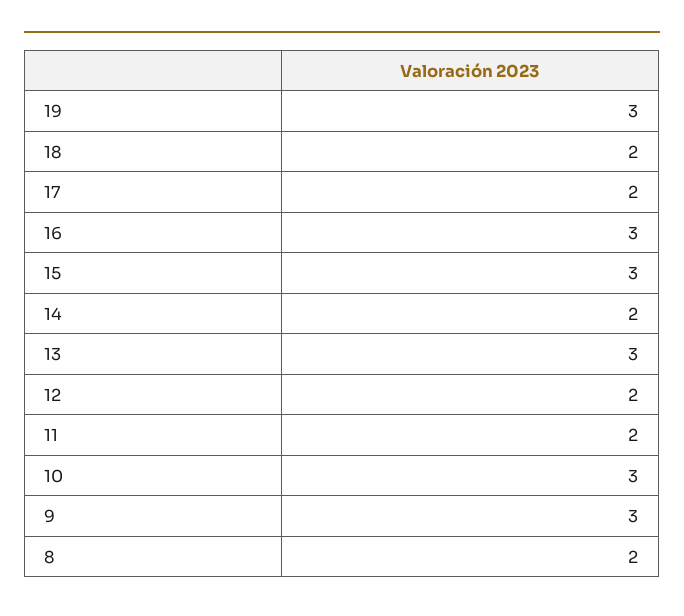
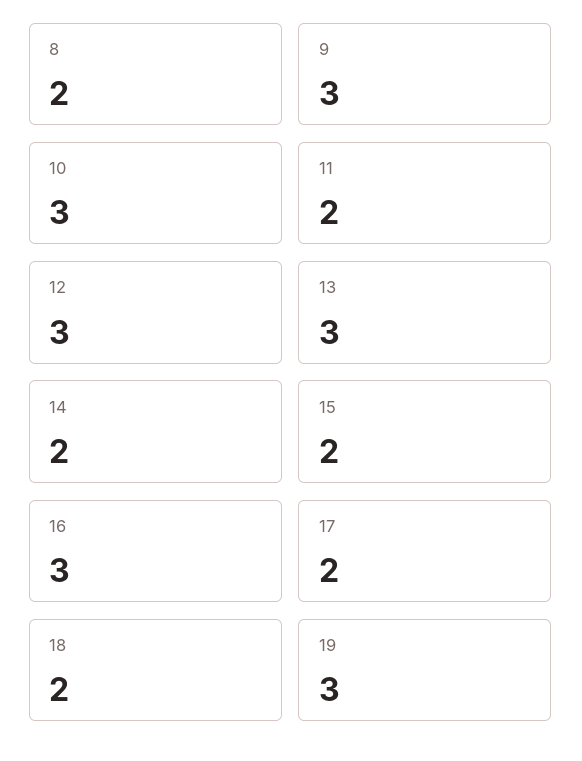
15: 3 -> 2
12: 2 -> 3

